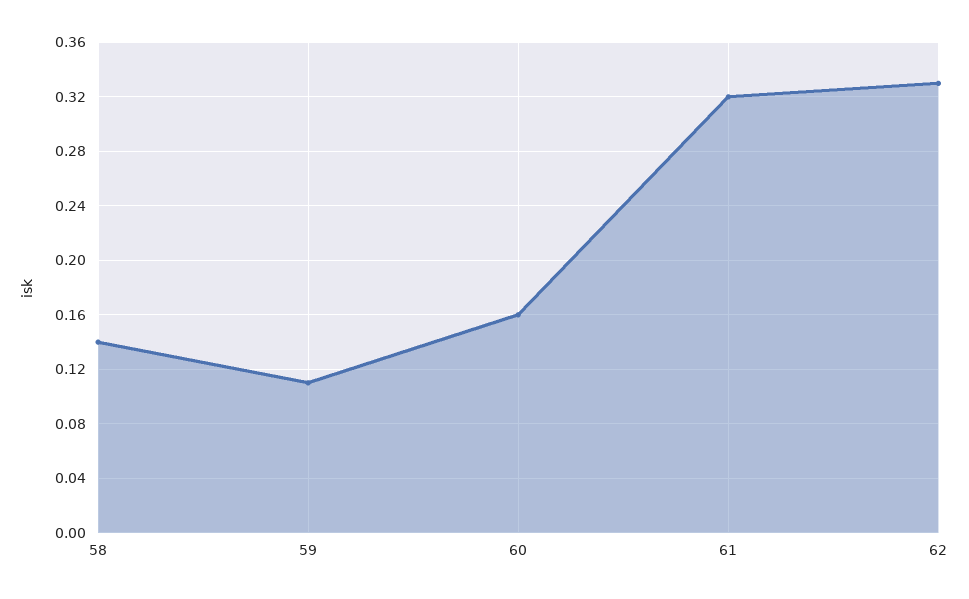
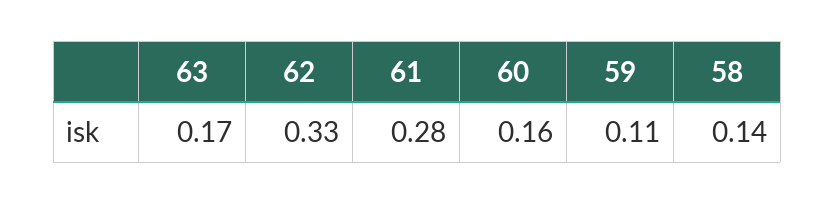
61: 0.32 -> 0.28
63: none -> 0.17

